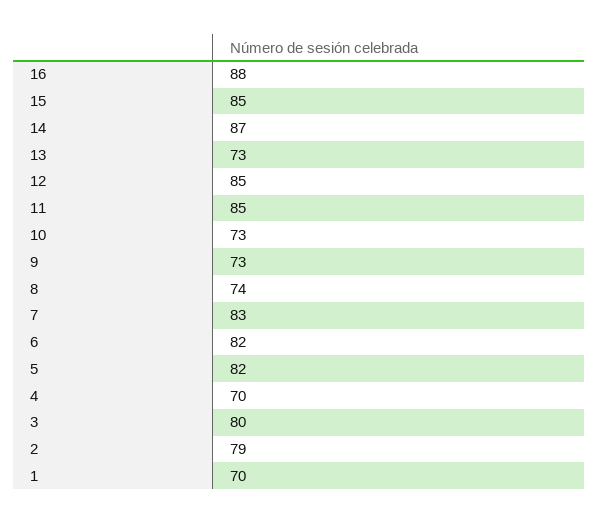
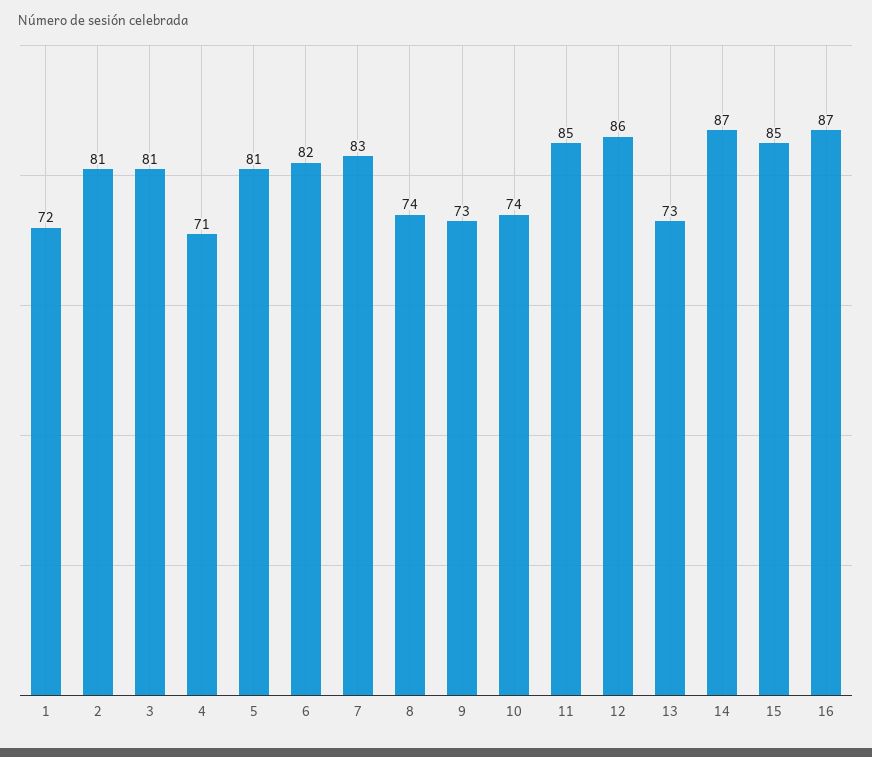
16: 88 -> 87
12: 85 -> 86
10: 73 -> 74
5: 82 -> 81
4: 70 -> 71
3: 80 -> 81
2: 79 -> 81
1: 70 -> 72

